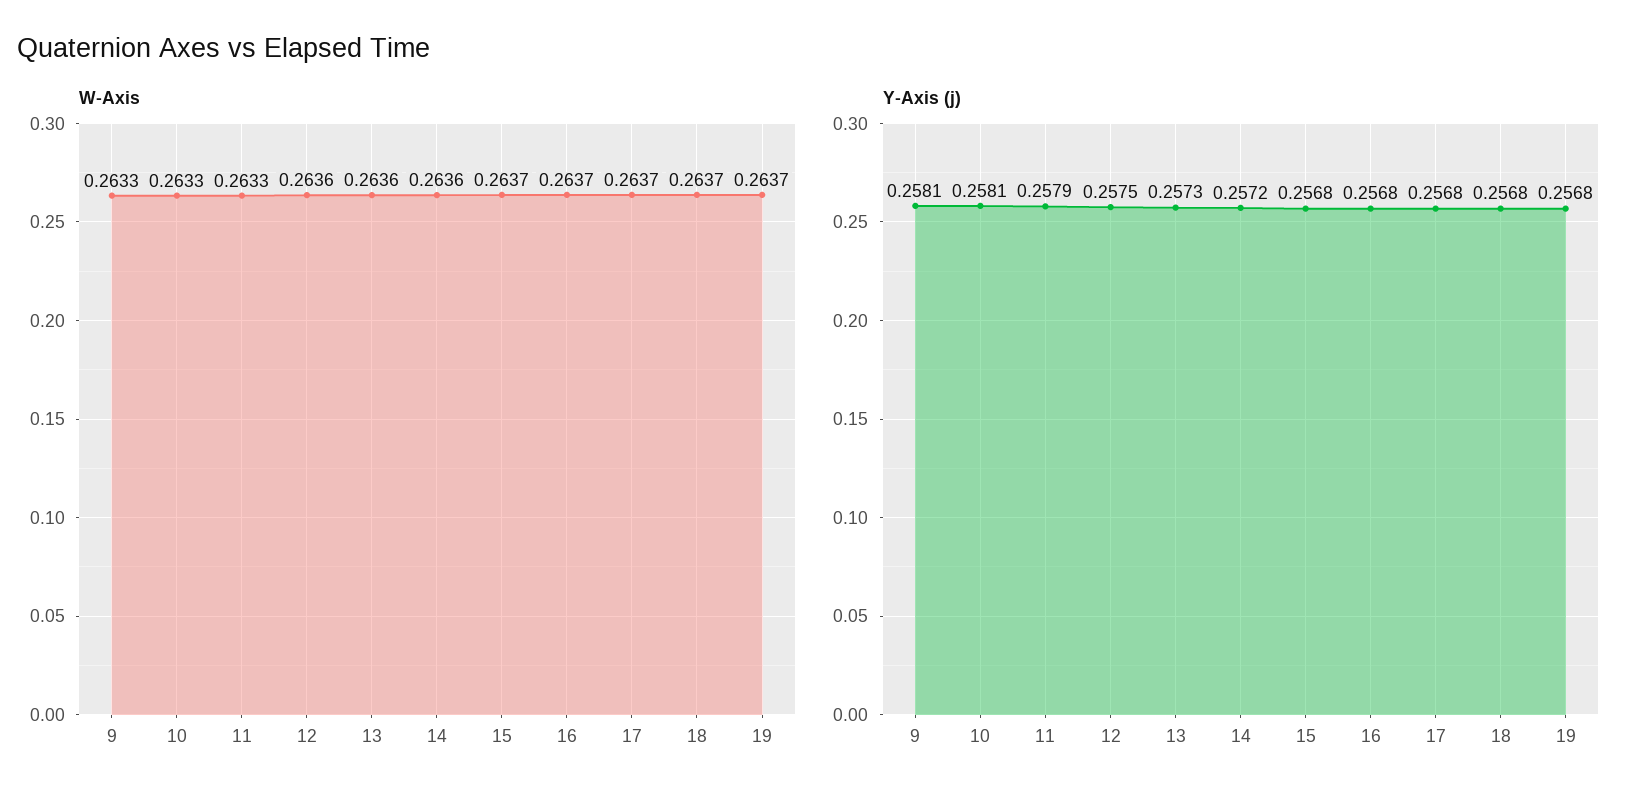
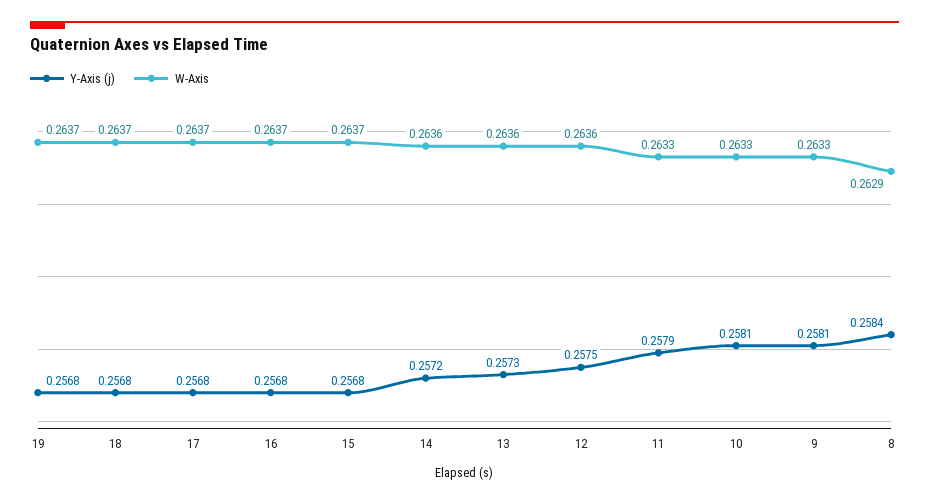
Y-Axis (j), 8: none -> 0.2584
W-Axis, 8: none -> 0.2629

